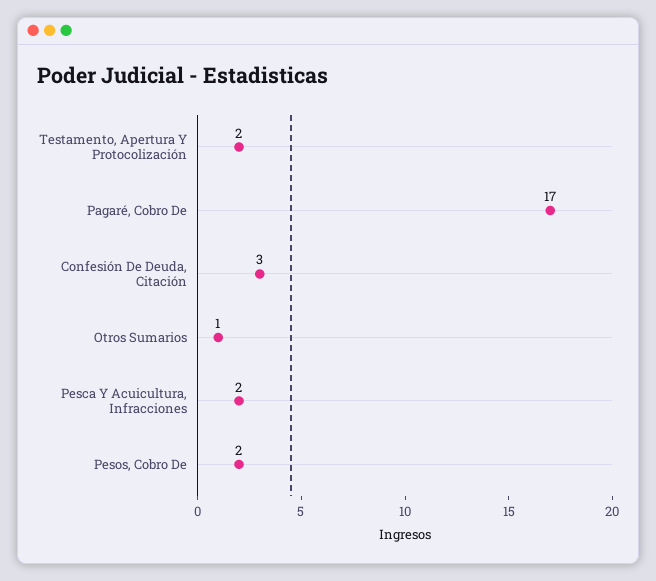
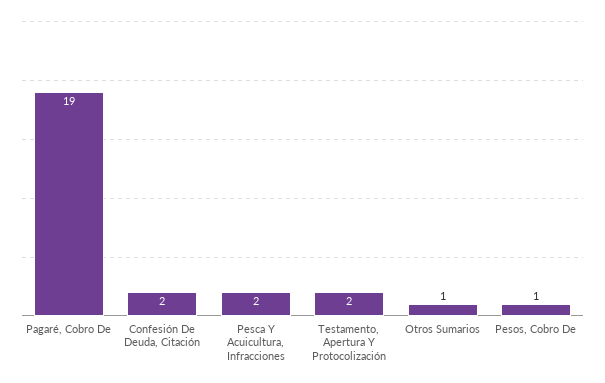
Pagaré, Cobro De: 17 -> 19
Confesión De Deuda, Citación: 3 -> 2
Pesos, Cobro De: 2 -> 1

